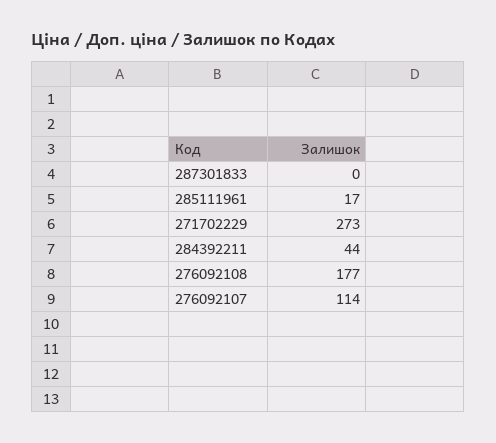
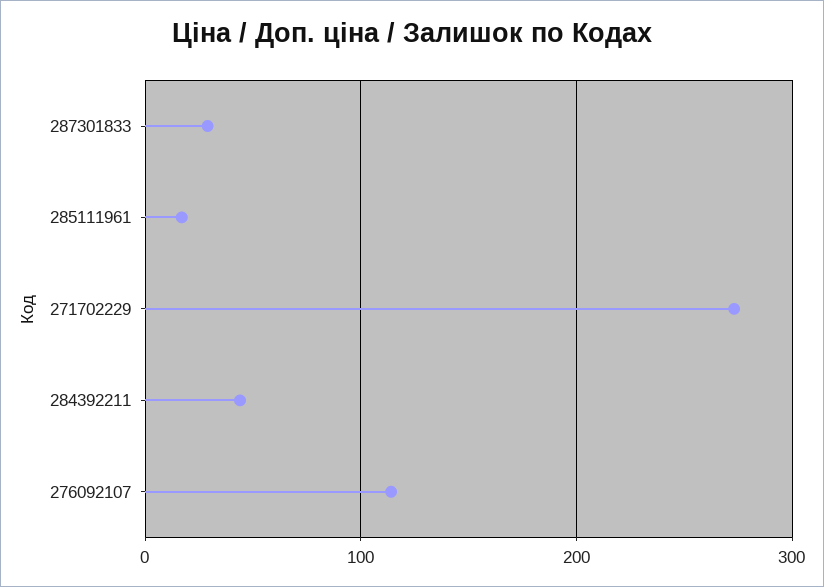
287301833: 0 -> 30
276092108: 177 -> none

